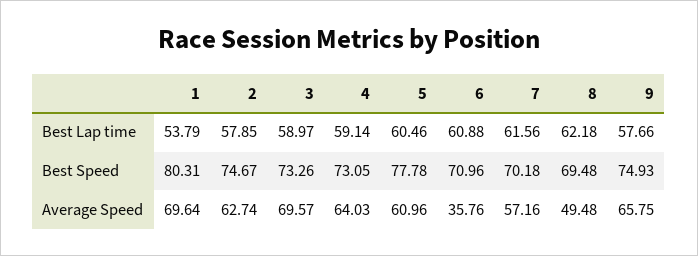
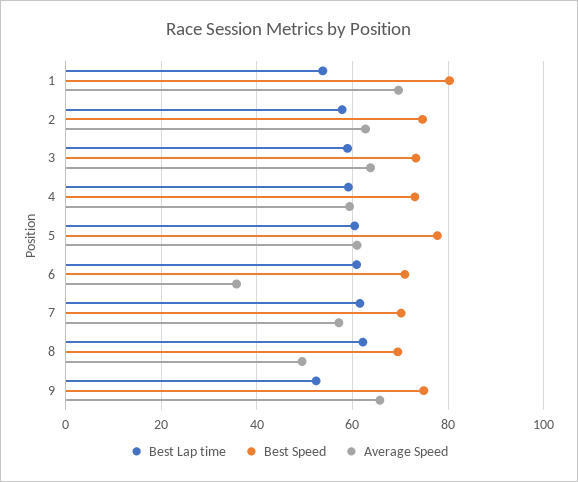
Best Lap time, 9: 57.66 -> 52
Average Speed, 3: 69.57 -> 64
Average Speed, 4: 64.03 -> 60

